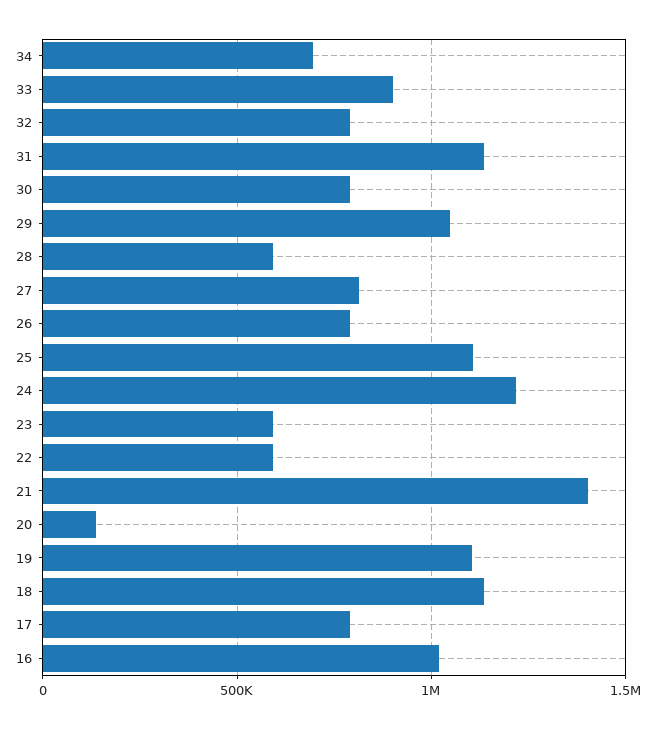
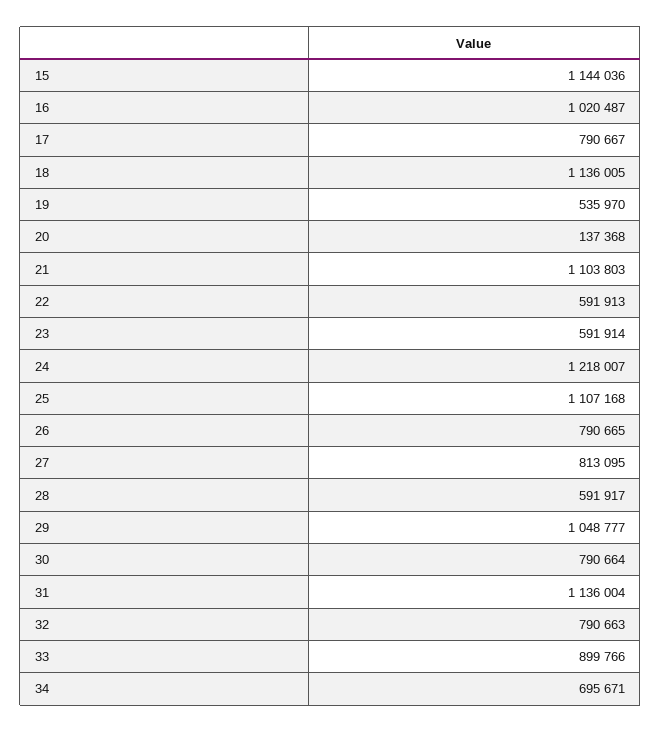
21: 1400000 -> 1103803
19: 1100000 -> 535970
15: none -> 1144036

